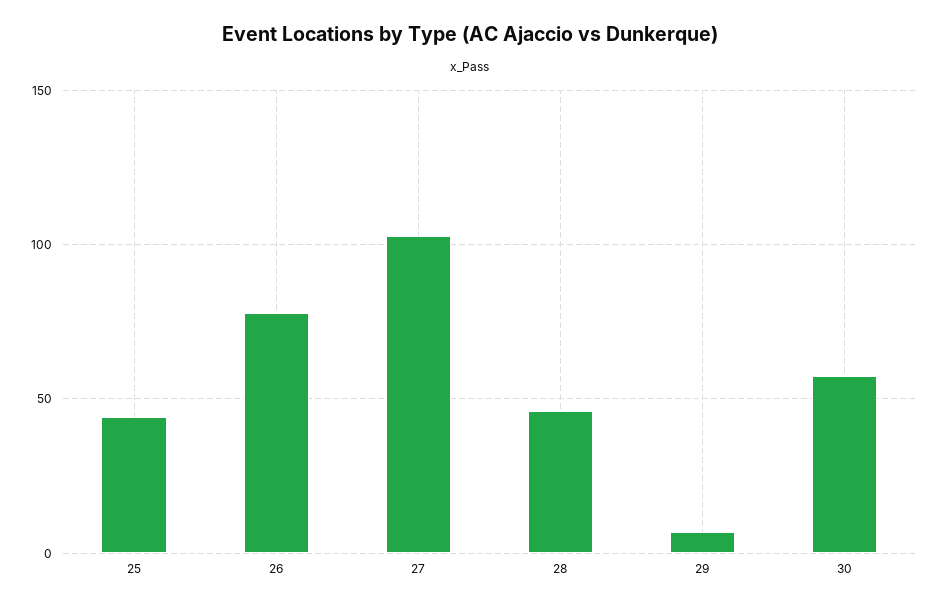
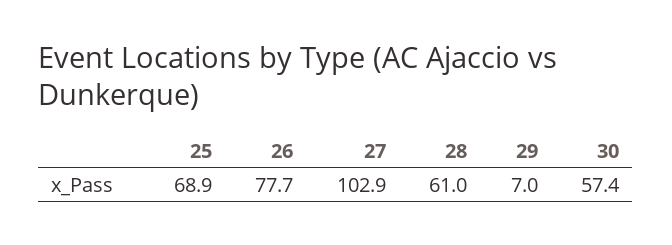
25: 45 -> 68.9
28: 45 -> 61

